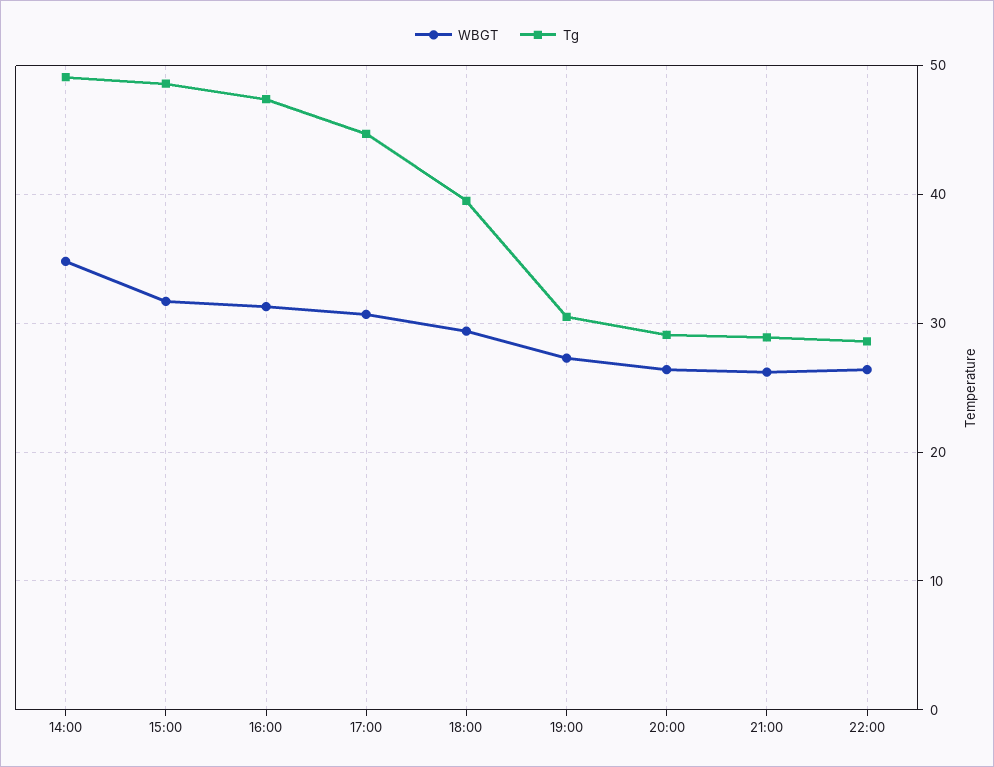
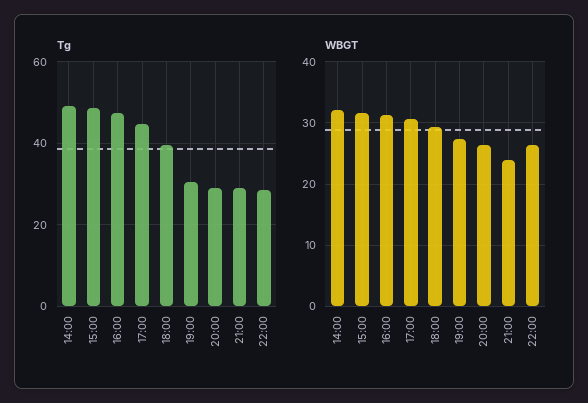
WBGT, 14:00: 35 -> 32
WBGT, 21:00: 26 -> 24

